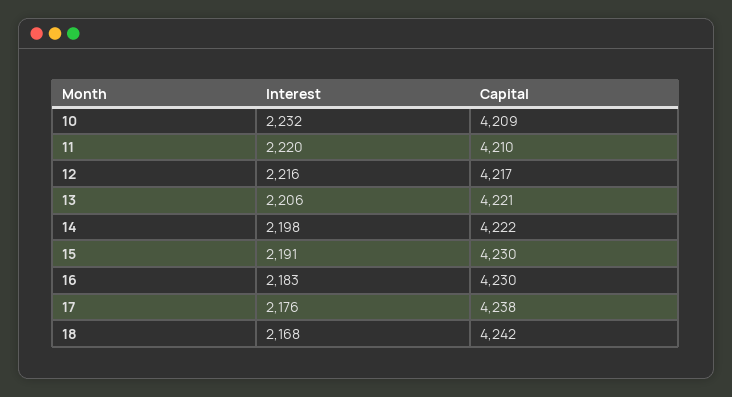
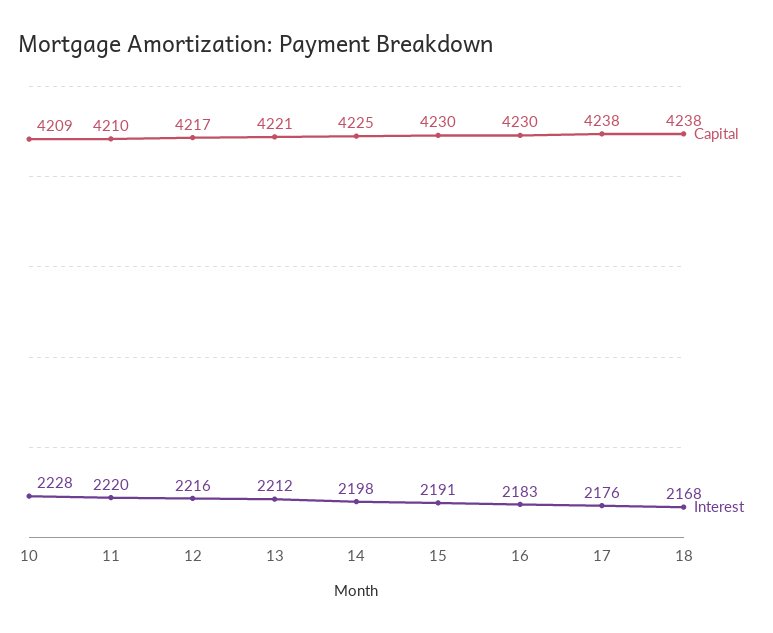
Interest, 10: 2232 -> 2228
Interest, 13: 2206 -> 2212
Capital, 14: 4222 -> 4225
Capital, 18: 4242 -> 4238

